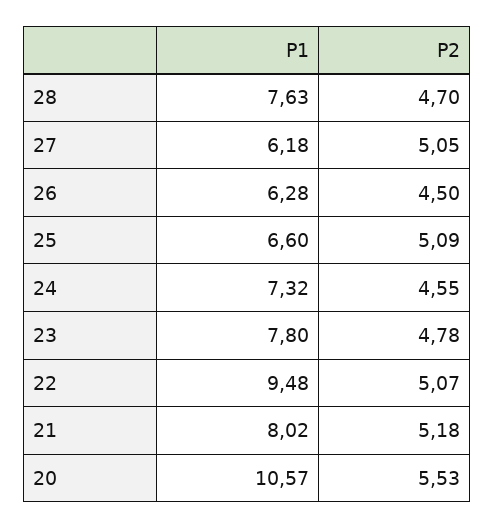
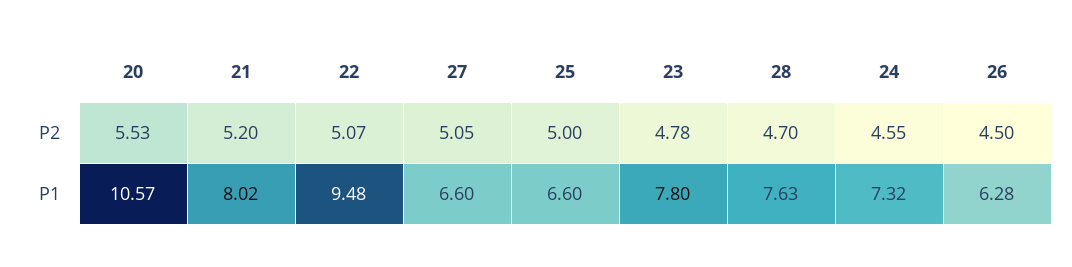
P1, 27: 6.18 -> 6.6
P2, 25: 5.09 -> 5
P2, 21: 5.18 -> 5.2

